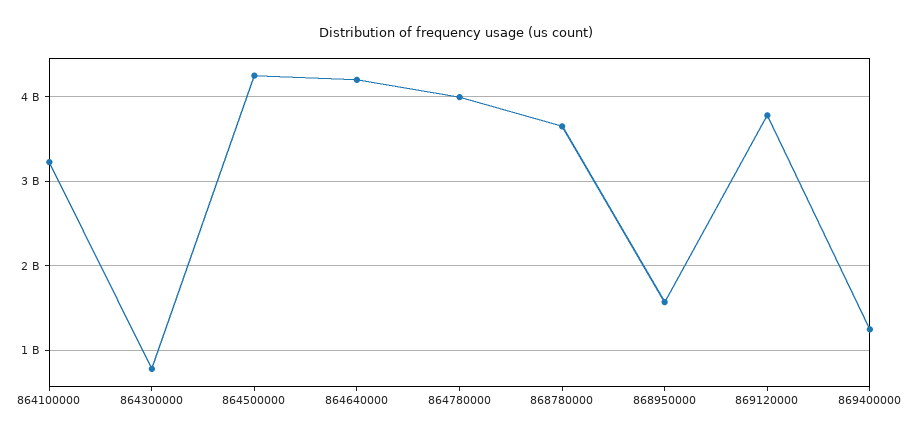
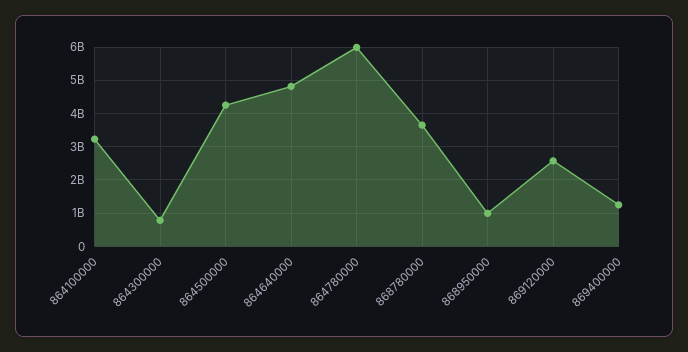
864640000: 4200000000 -> 4800000000
864780000: 4000000000 -> 6000000000
868950000: 1600000000 -> 1000000000
869120000: 3800000000 -> 2600000000

